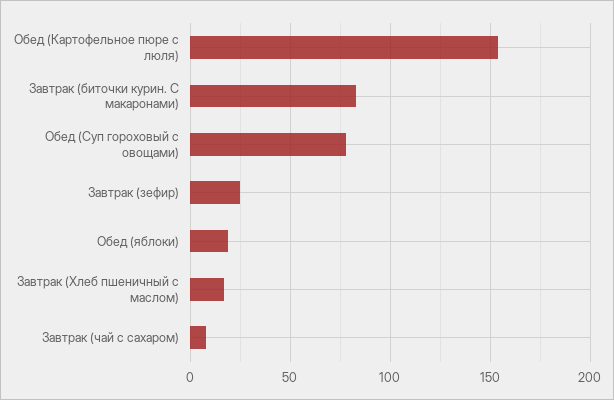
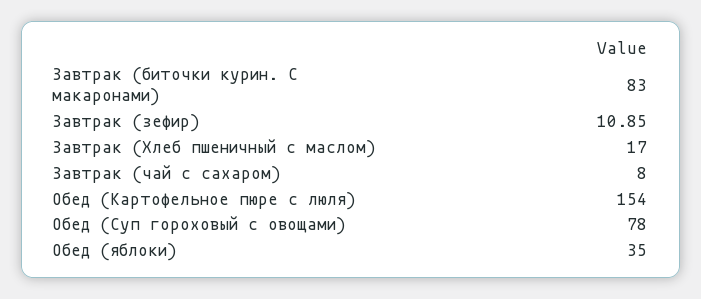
Завтрак (зефир): 25 -> 10.85
Обед (яблоки): 20 -> 35

